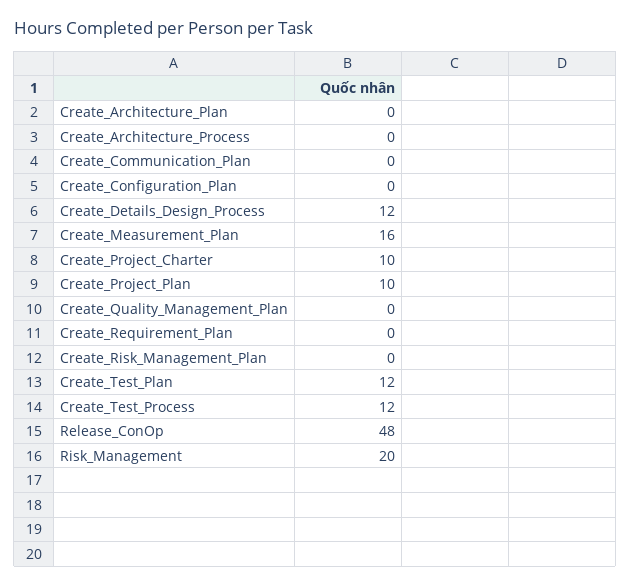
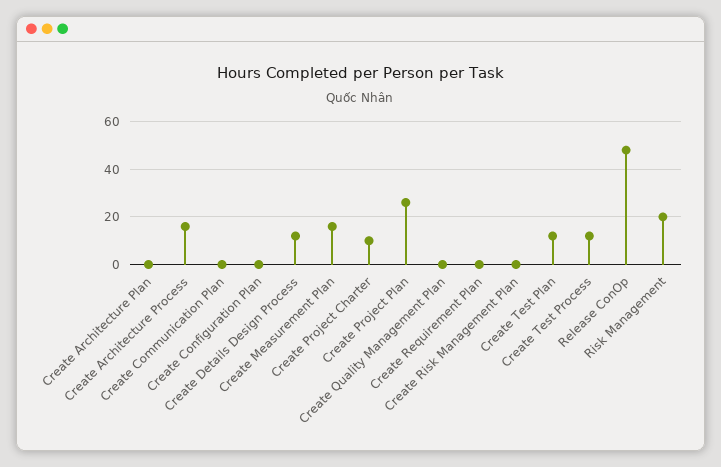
Create_Architecture_Process: 0 -> 15
Create_Project_Plan: 10 -> 25

